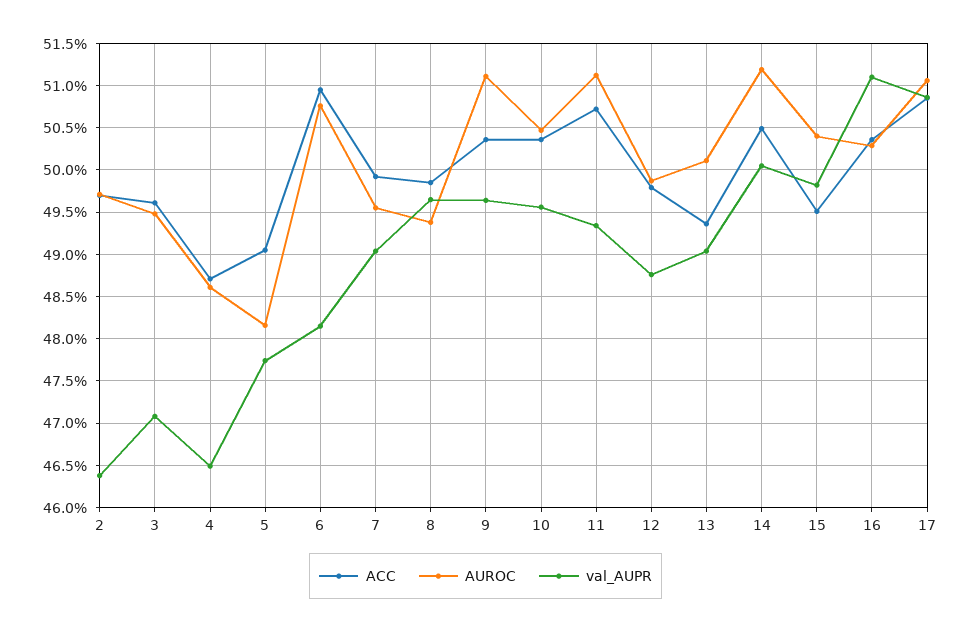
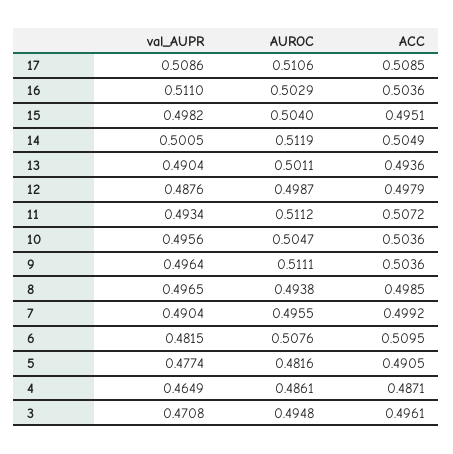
ACC, 2: 0.497 -> none
AUROC, 2: 0.497 -> none
val_AUPR, 2: 0.464 -> none

